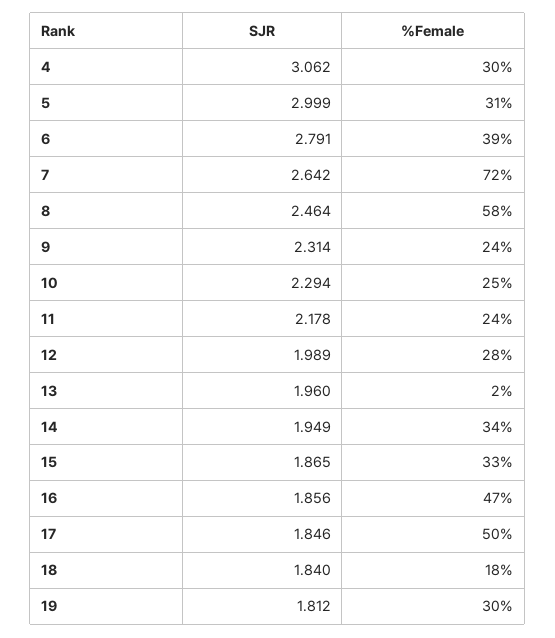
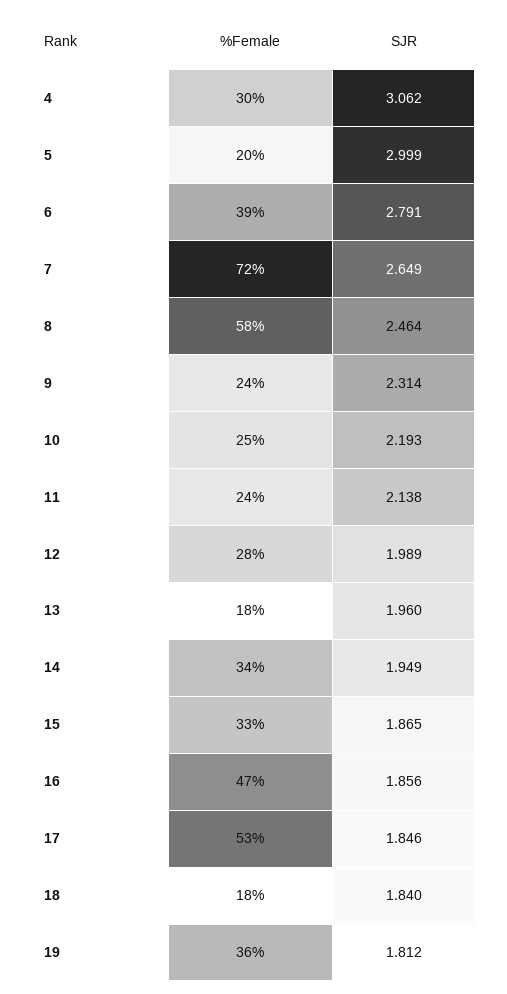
%Female, 5: 31 -> 20
SJR, 7: 2.642 -> 2.649
SJR, 10: 2.294 -> 2.193
SJR, 11: 2.178 -> 2.138
%Female, 13: 2 -> 18
%Female, 17: 50 -> 53
%Female, 19: 30 -> 36

